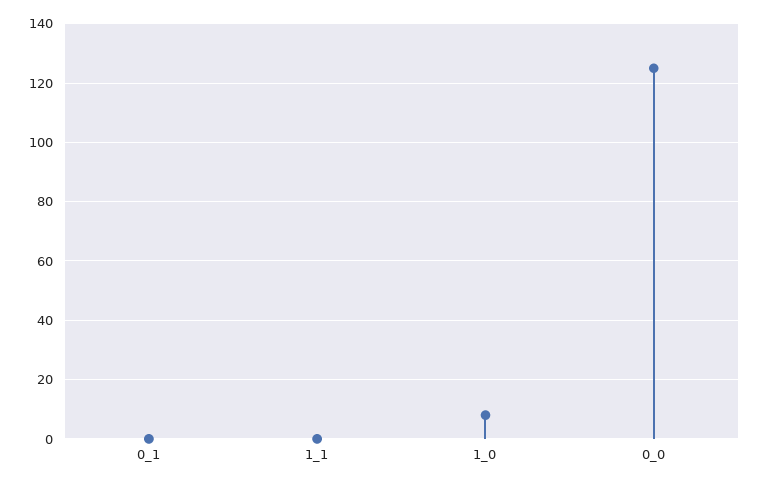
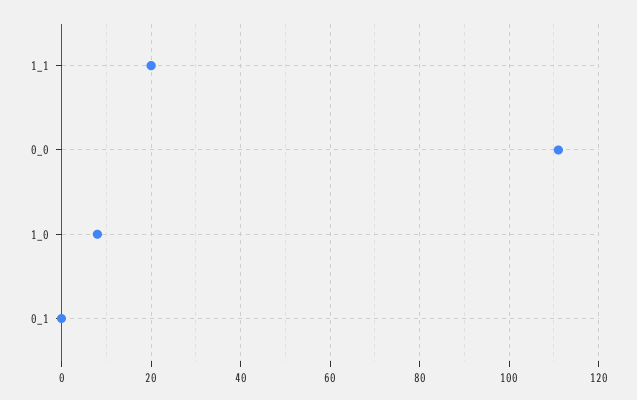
1_1: 0 -> 20
0_0: 125 -> 110

